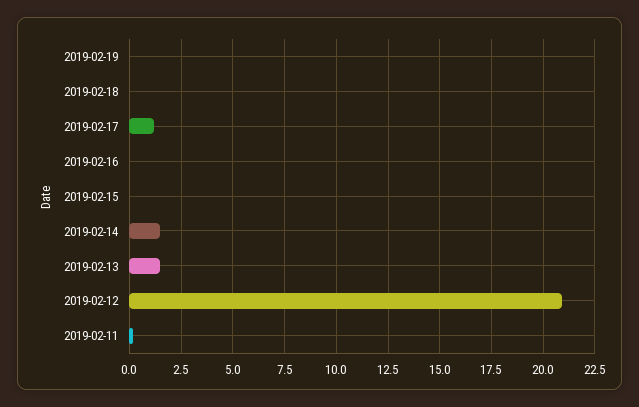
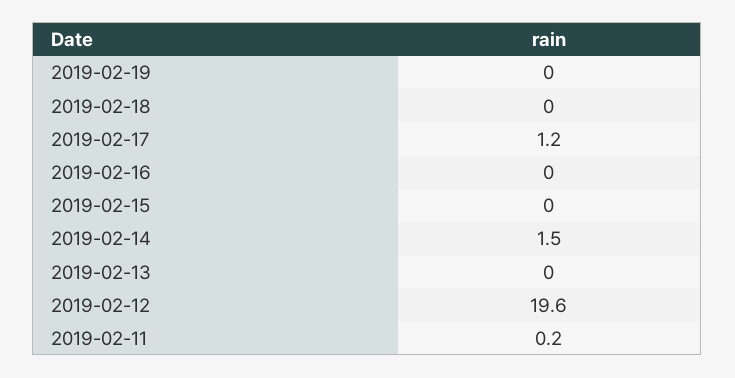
2019-02-13: 1.5 -> 0
2019-02-12: 21 -> 19.6

